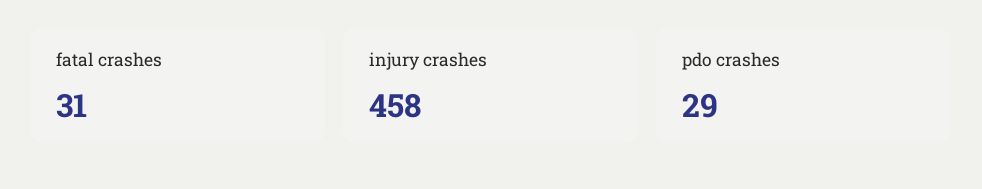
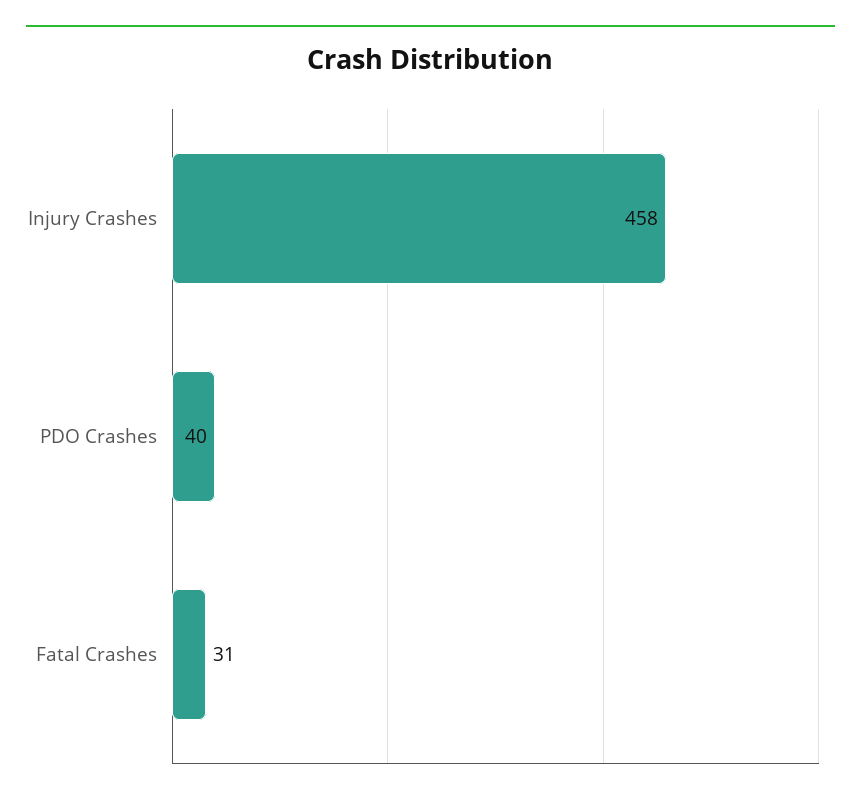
pdo crashes: 29 -> 40

